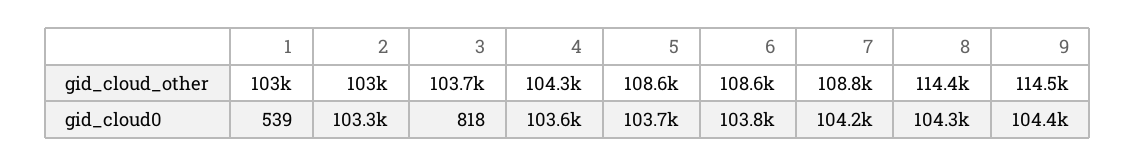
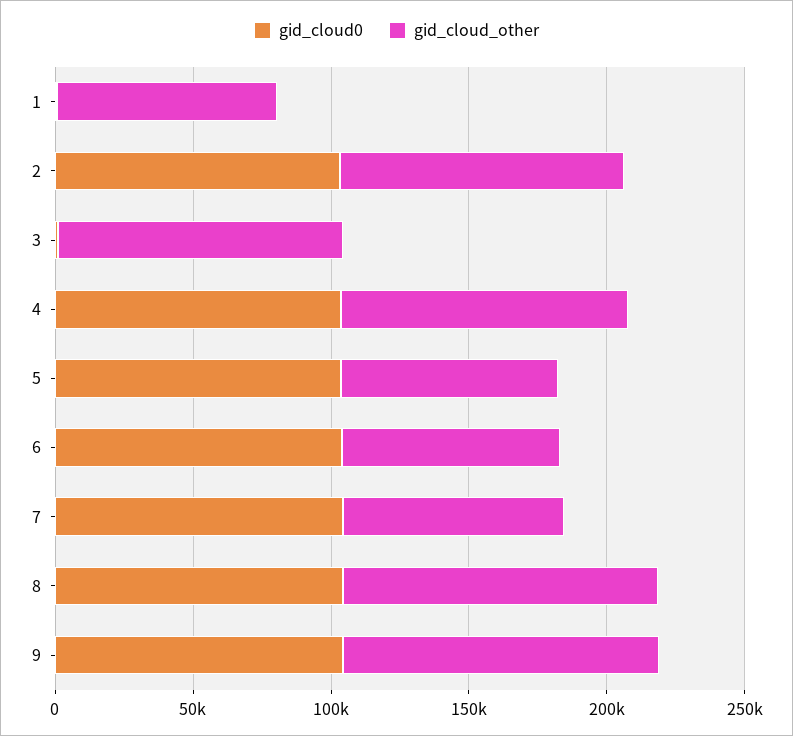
gid_cloud_other, 1: 103000 -> 80000
gid_cloud_other, 5: 108600 -> 80000
gid_cloud_other, 6: 108600 -> 80000
gid_cloud_other, 7: 108800 -> 80000

